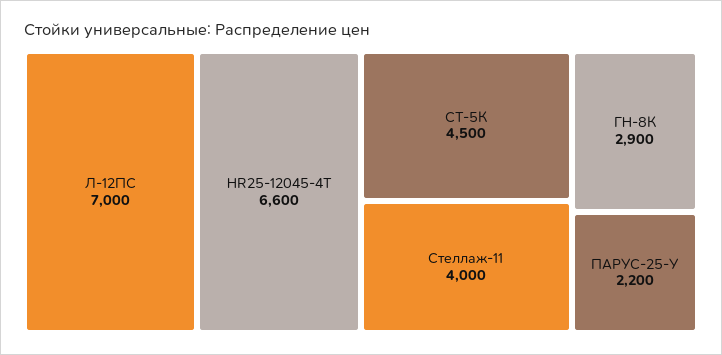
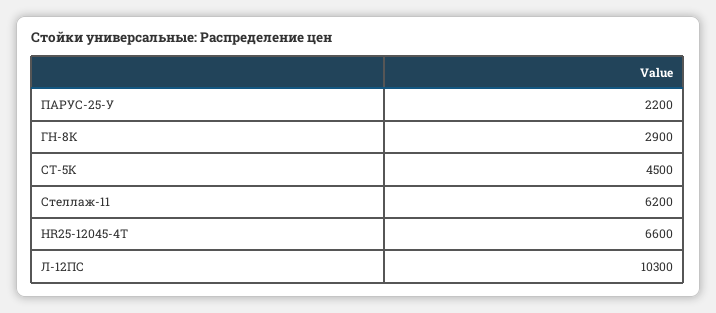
Л-12ПС: 7000 -> 10300
Стеллаж-11: 4000 -> 6200

